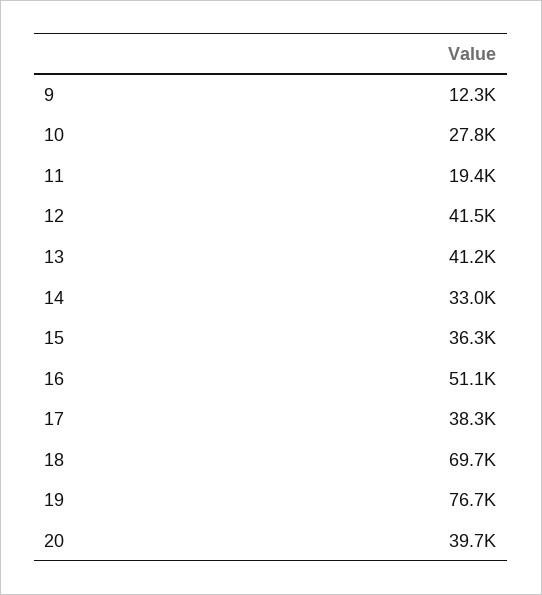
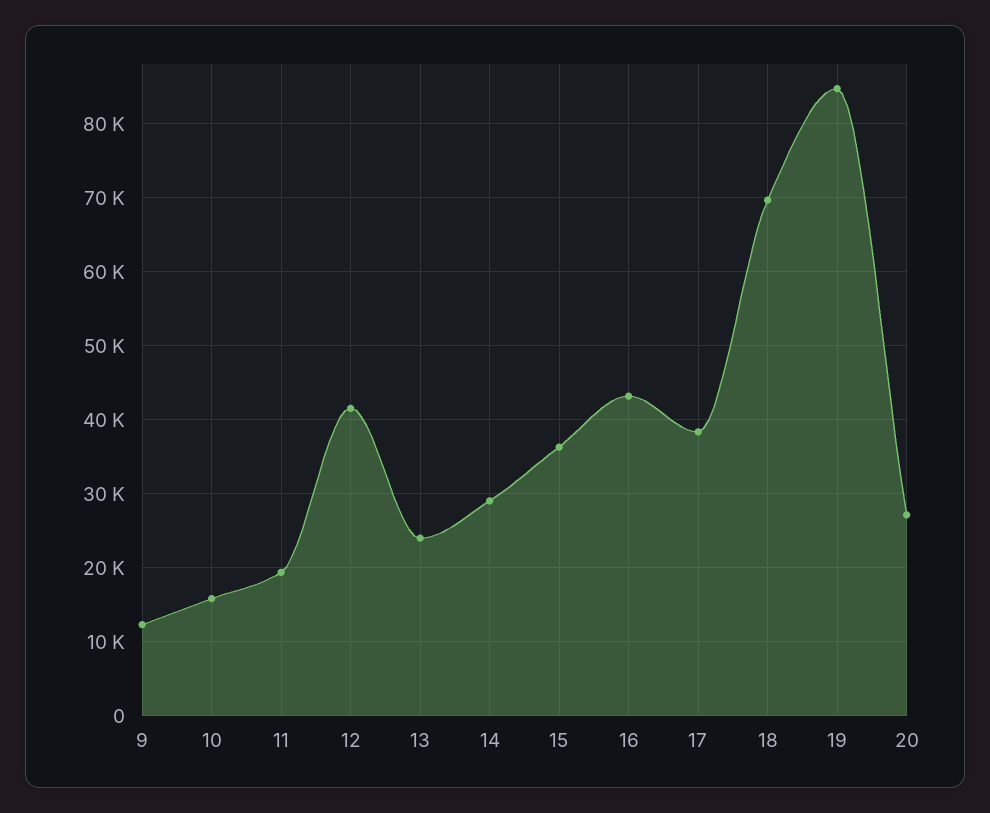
10: 27800 -> 16000
13: 41200 -> 24000
14: 33000 -> 29000
16: 51100 -> 43000
19: 76700 -> 85000
20: 39700 -> 27000

